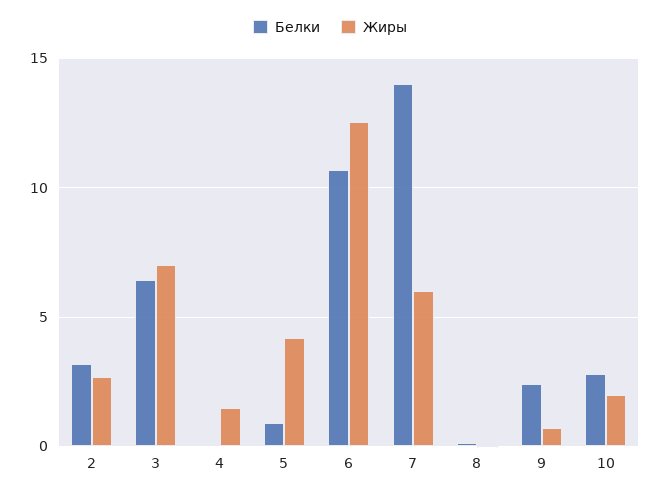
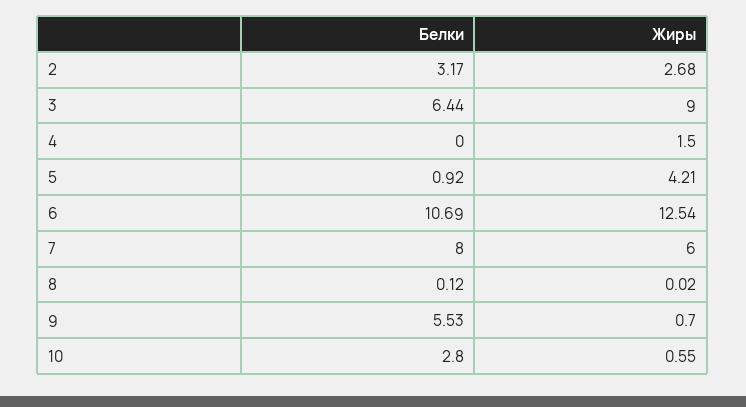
Жиры, 3: 7 -> 9
Белки, 7: 14 -> 8
Белки, 9: 2.5 -> 5.53
Жиры, 10: 2 -> 0.55

